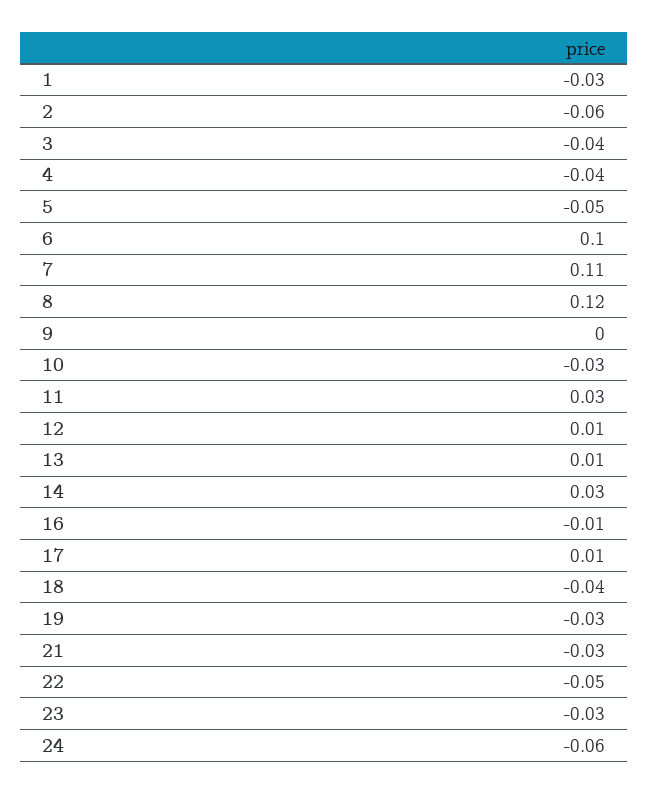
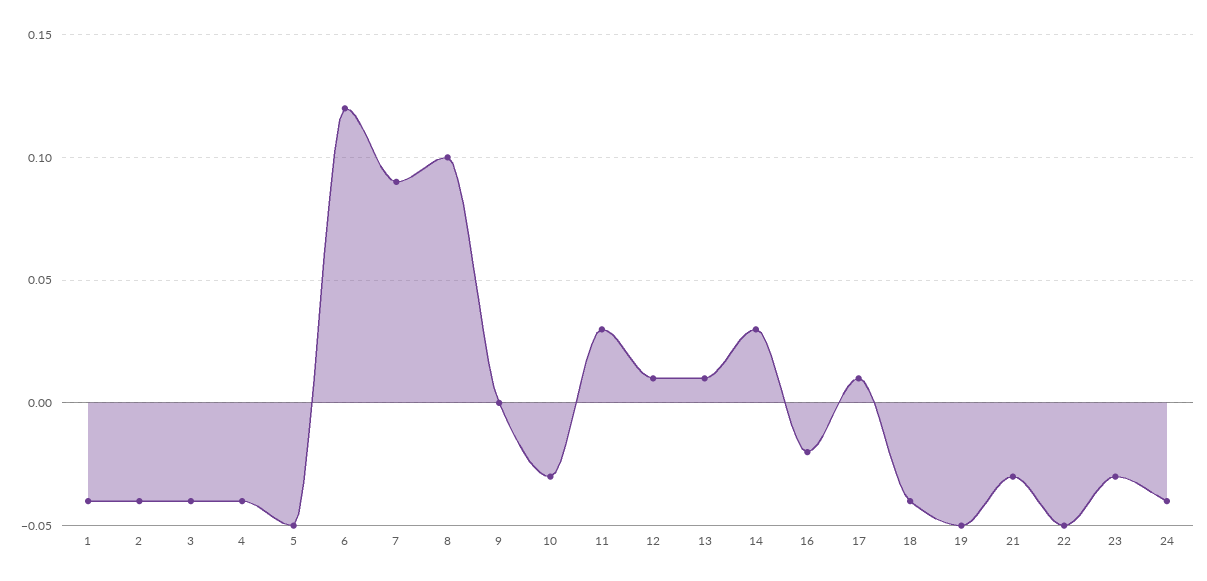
1: -0.03 -> -0.04
2: -0.06 -> -0.04
6: 0.1 -> 0.12
7: 0.11 -> 0.09
8: 0.12 -> 0.1
16: -0.01 -> -0.02
19: -0.03 -> -0.05
24: -0.06 -> -0.04

